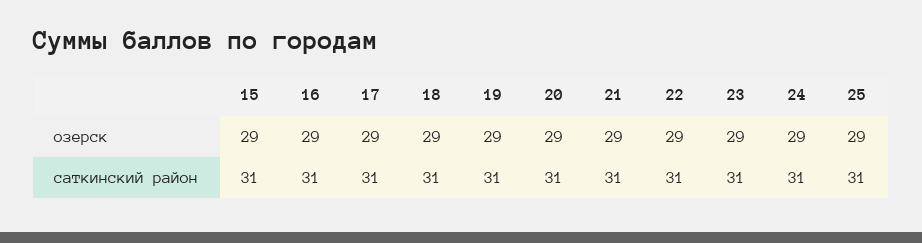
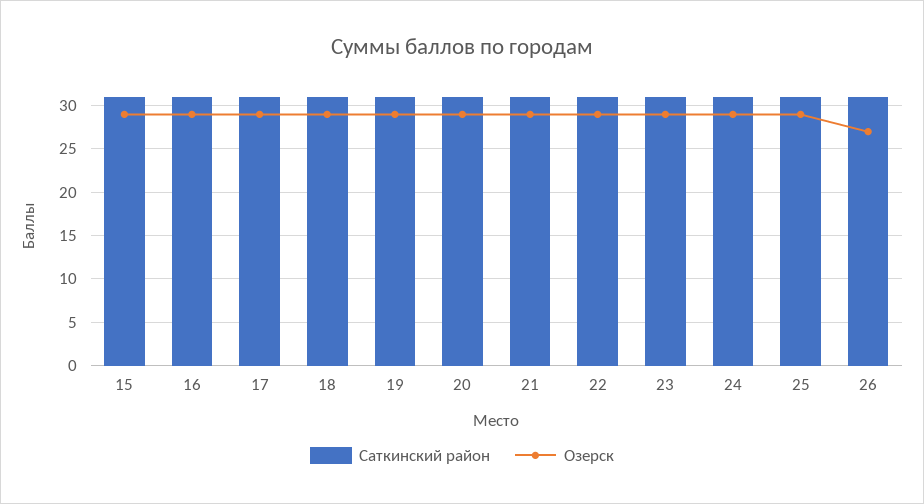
саткинский район, 26: none -> 31
озерск, 26: none -> 27

